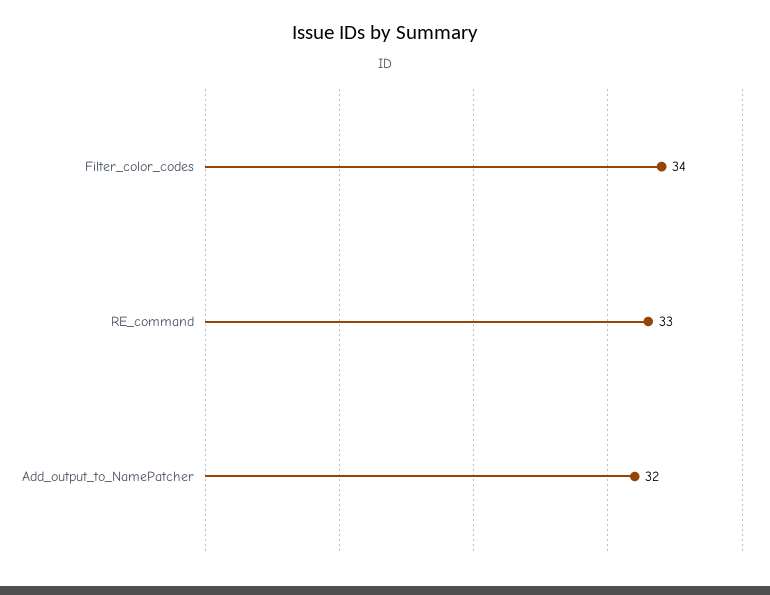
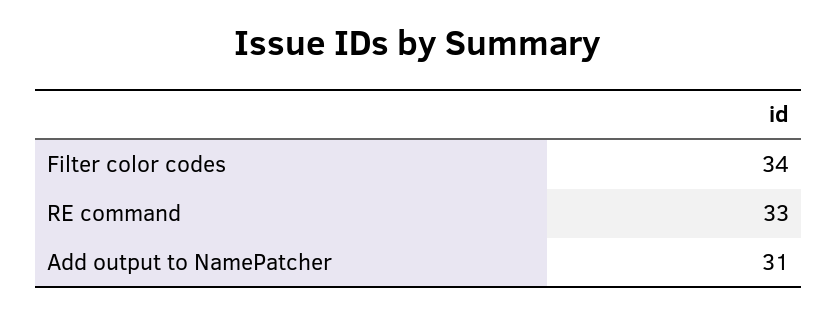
Add_output_to_NamePatcher: 32 -> 31

